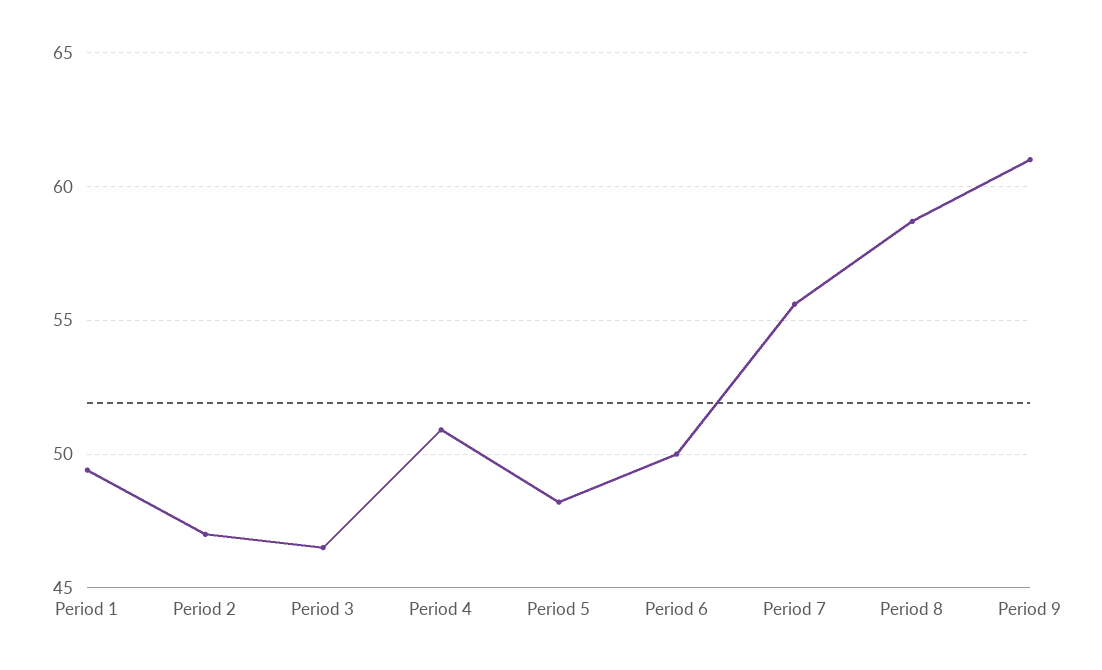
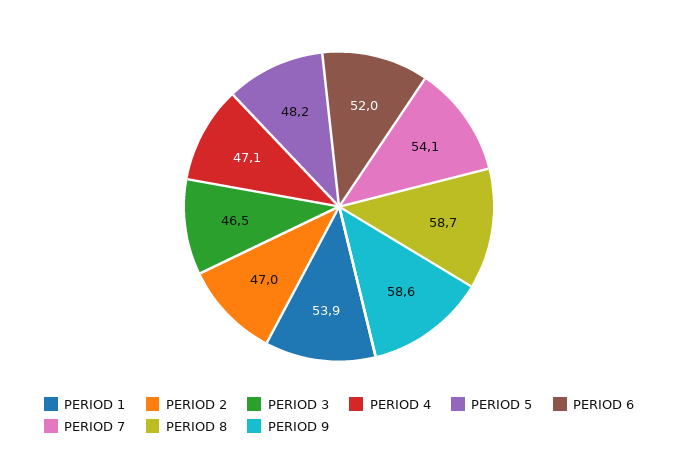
Period 1: 49.5 -> 53.9
Period 4: 51 -> 47.1
Period 6: 50 -> 52
Period 7: 55.5 -> 54.1
Period 9: 61 -> 58.6

